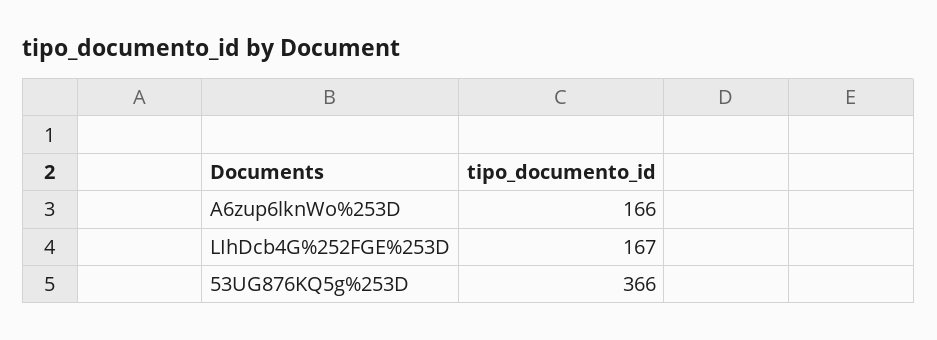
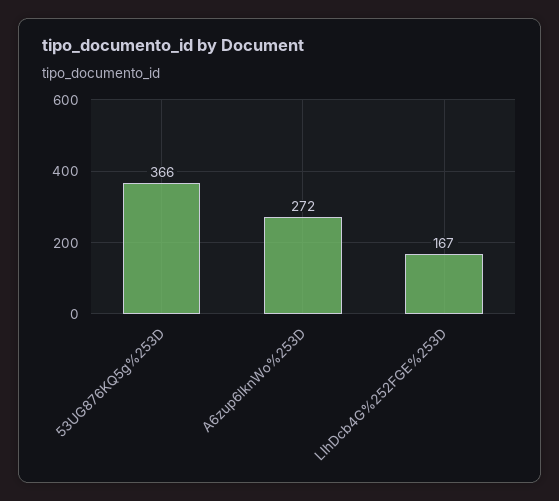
A6zup6lknWo%253D: 166 -> 272

